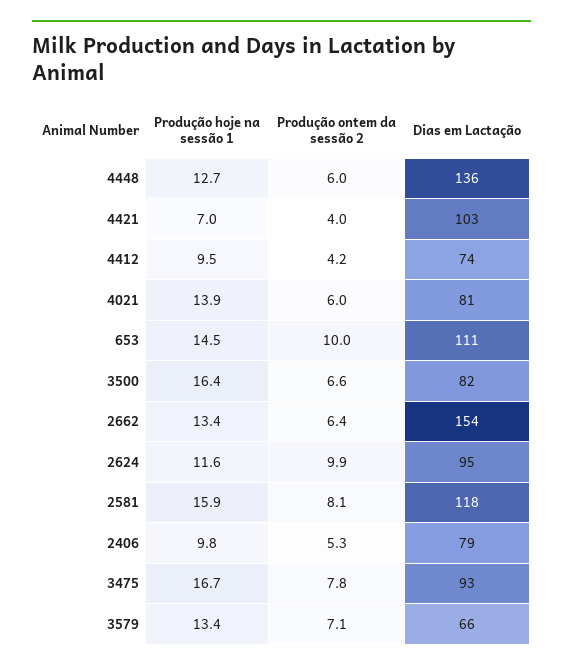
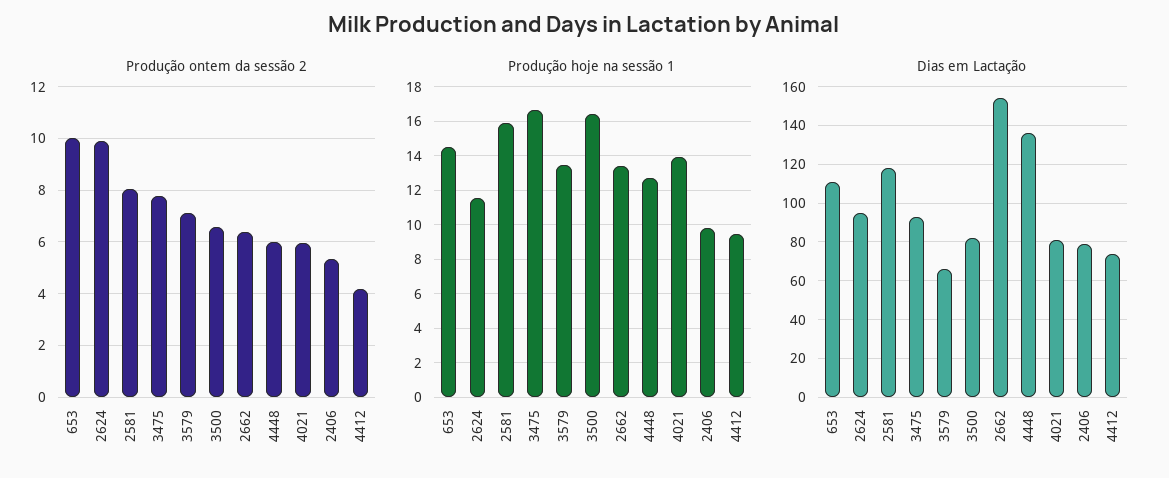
Produção hoje na sessão 1, 4421: 7 -> none
Produção ontem da sessão 2, 4421: 4 -> none
Dias em Lactação, 4421: 103 -> none

